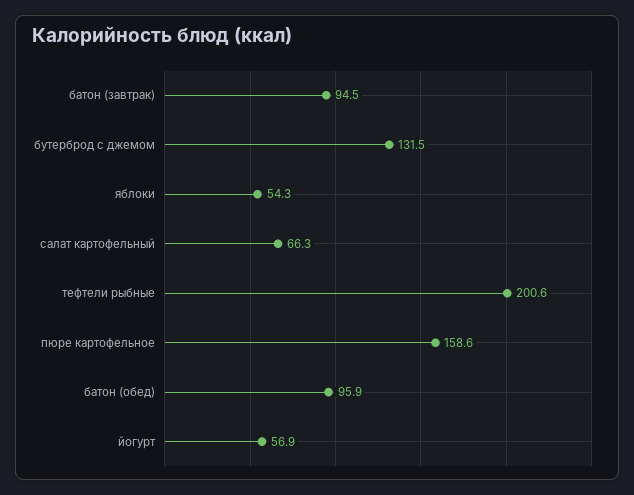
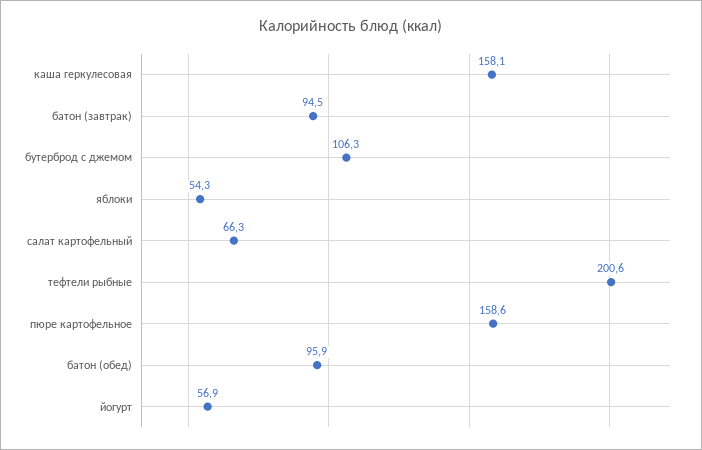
бутерброд с джемом: 131.5 -> 106.3
каша геркулесовая: none -> 158.1

